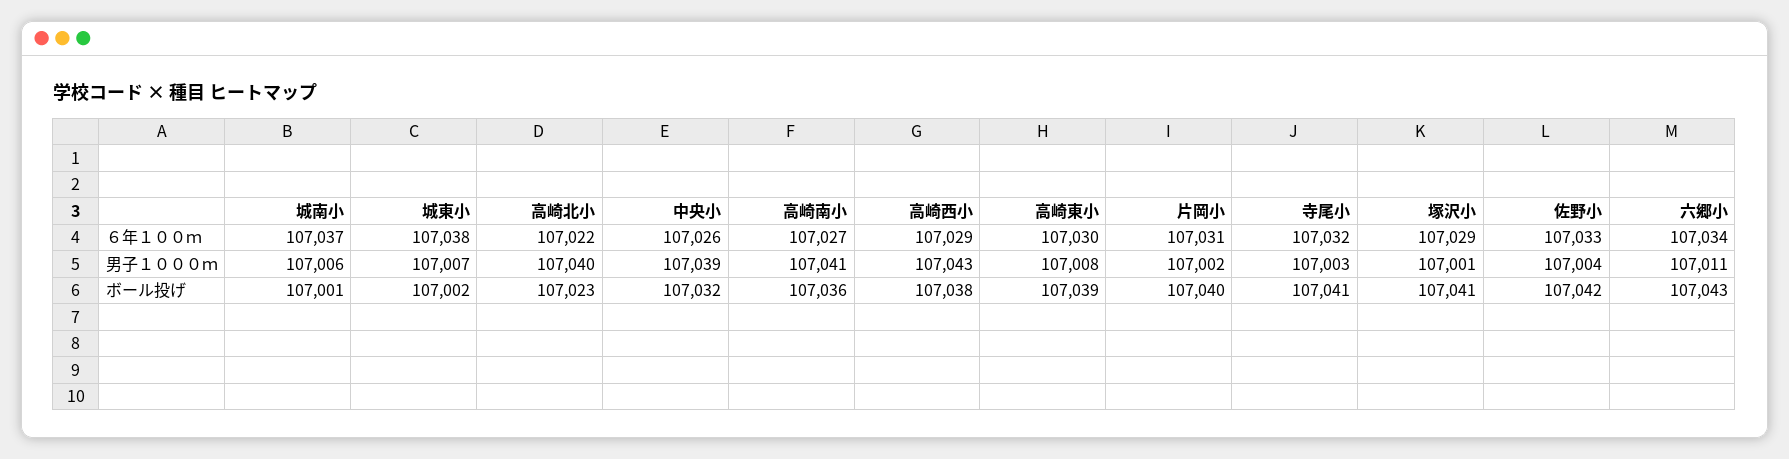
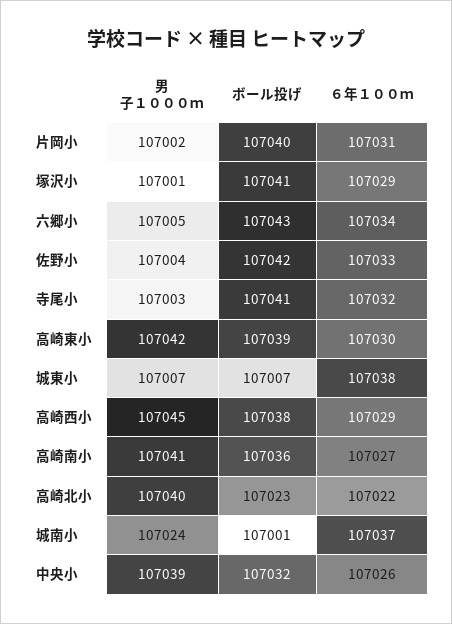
城南小, 男子１０００ｍ: 107006 -> 107024
高崎西小, 男子１０００ｍ: 107043 -> 107045
高崎東小, 男子１０００ｍ: 107008 -> 107042
六郷小, 男子１０００ｍ: 107011 -> 107005
城東小, ボール投げ: 107002 -> 107007

